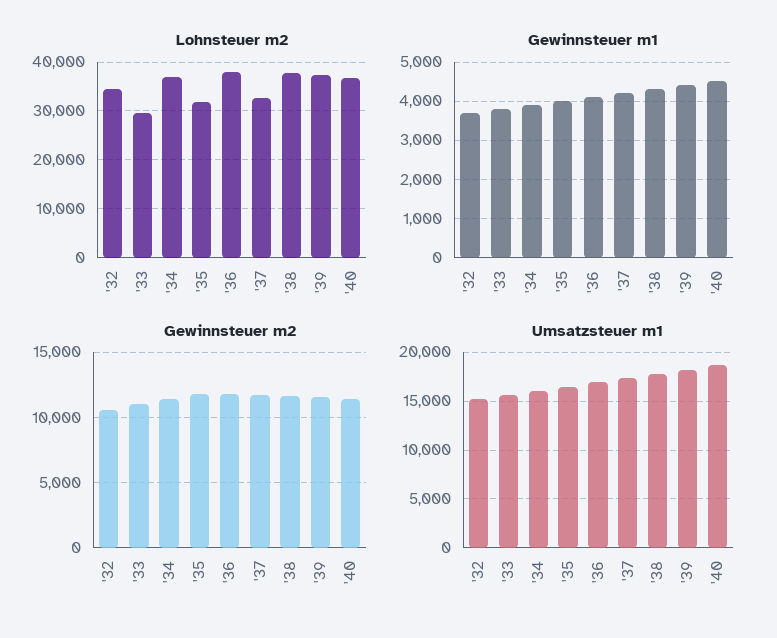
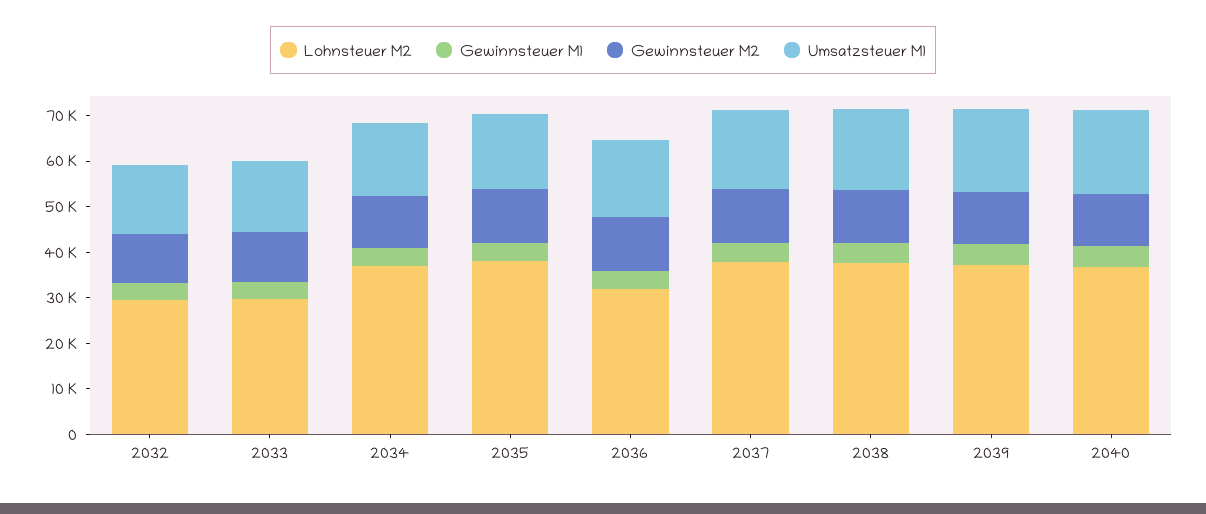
Lohnsteuer m2, '32: 34000 -> 30000
Lohnsteuer m2, '35: 32000 -> 38000
Lohnsteuer m2, '36: 38000 -> 32000
Lohnsteuer m2, '37: 32000 -> 38000

